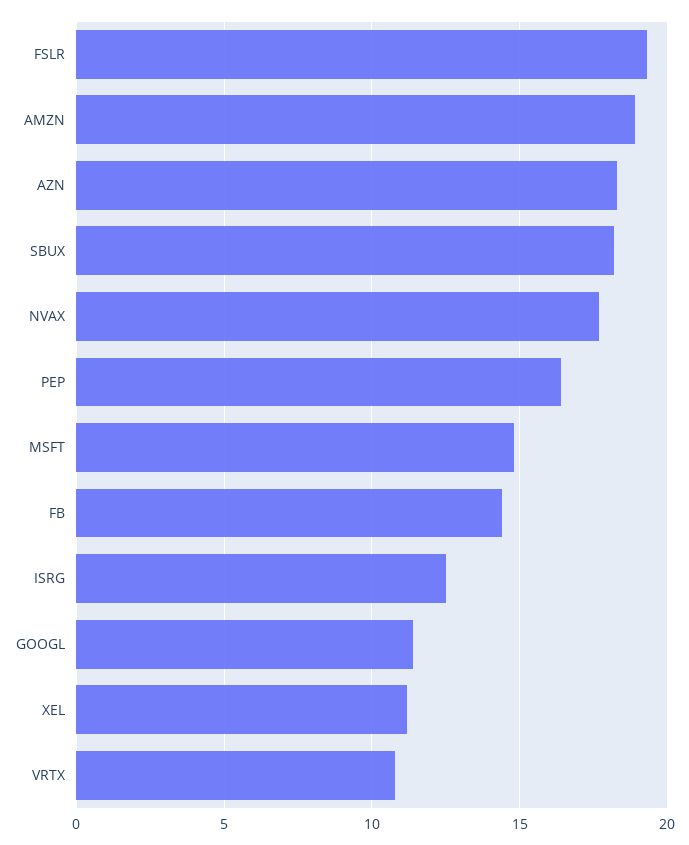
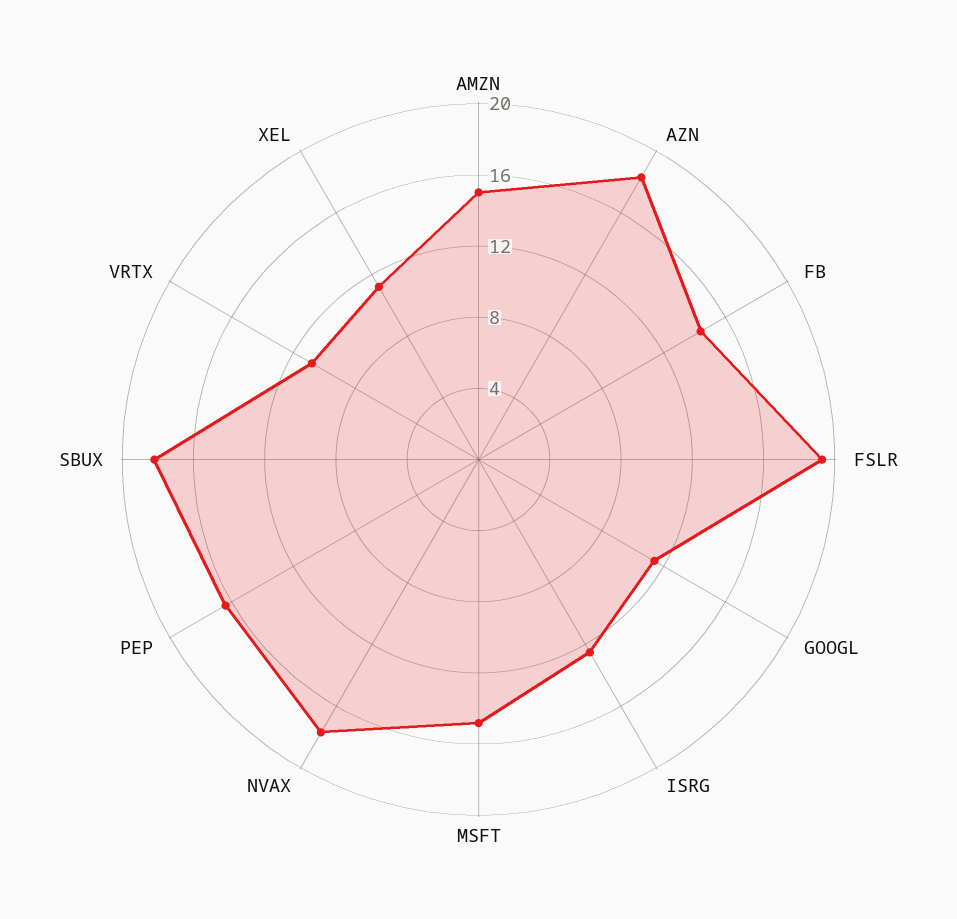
AMZN: 19 -> 15

